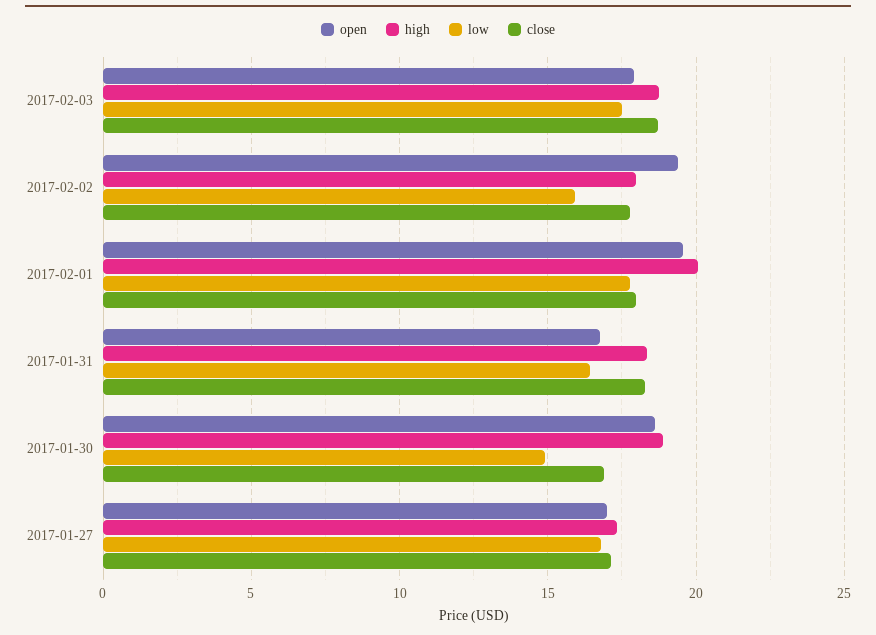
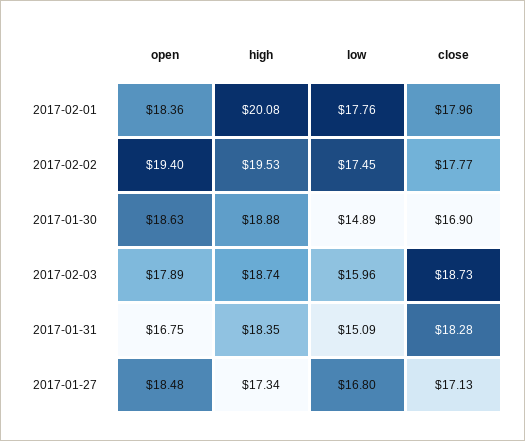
low, 2017-02-03: 17.5 -> 15.96
high, 2017-02-02: 18 -> 19.53
low, 2017-02-02: 16 -> 17.45
open, 2017-02-01: 19.5 -> 18.36
low, 2017-01-31: 16.5 -> 15.09
open, 2017-01-27: 17 -> 18.48

